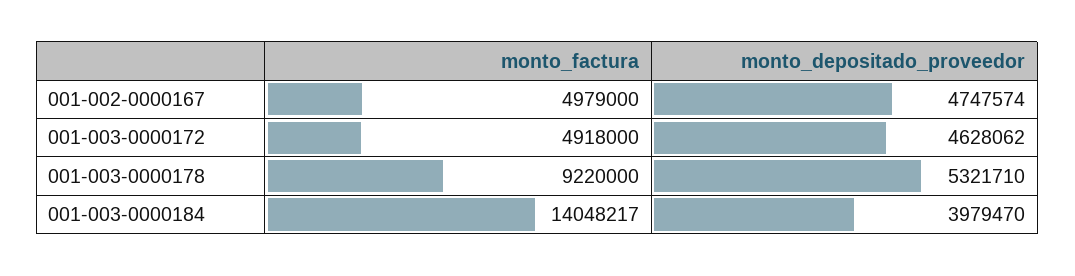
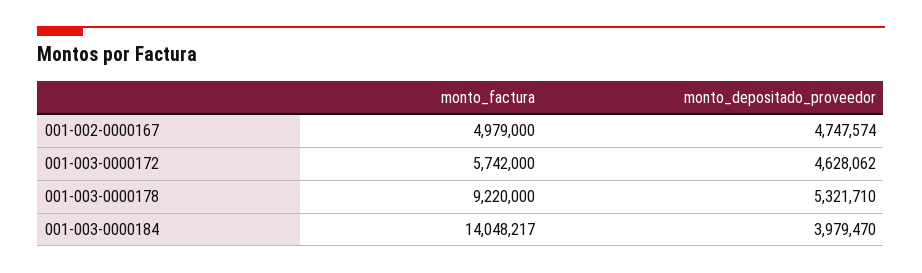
monto_factura, 001-003-0000172: 4918000 -> 5742000

